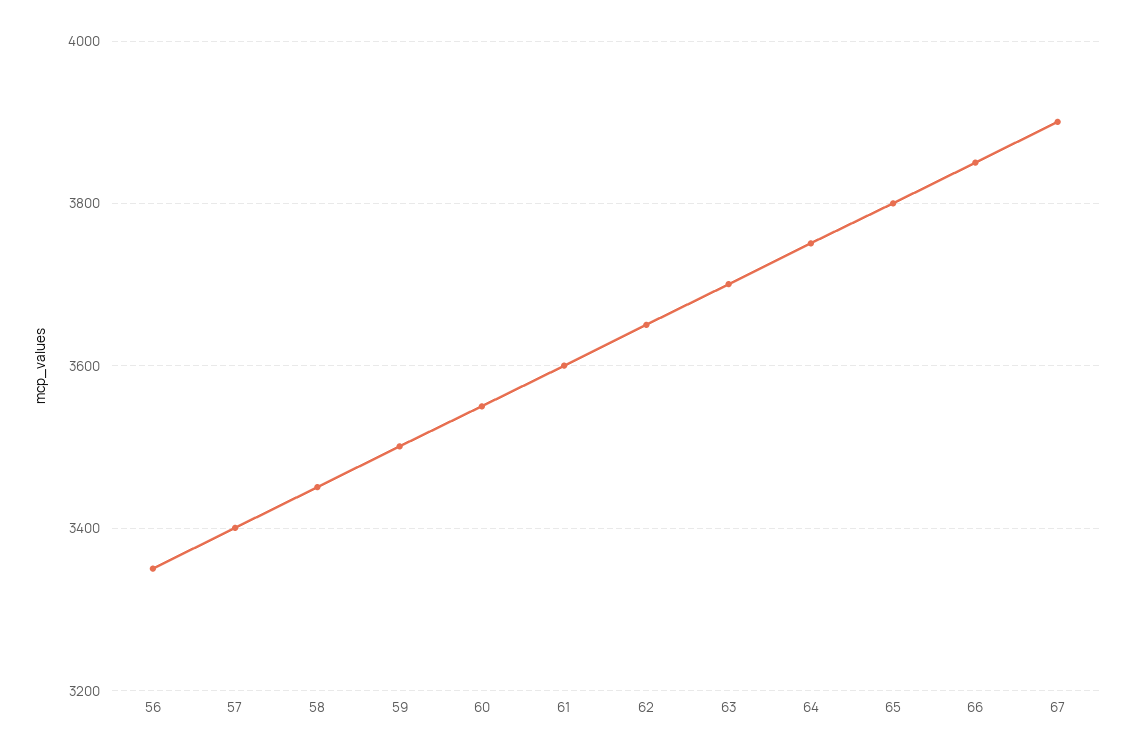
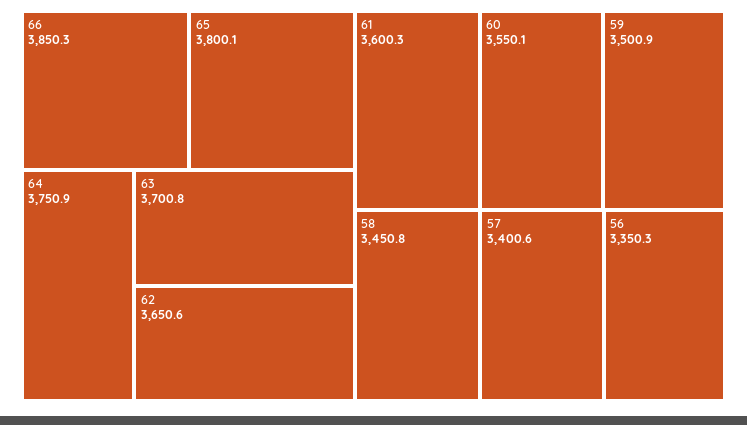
67: 3900 -> none

